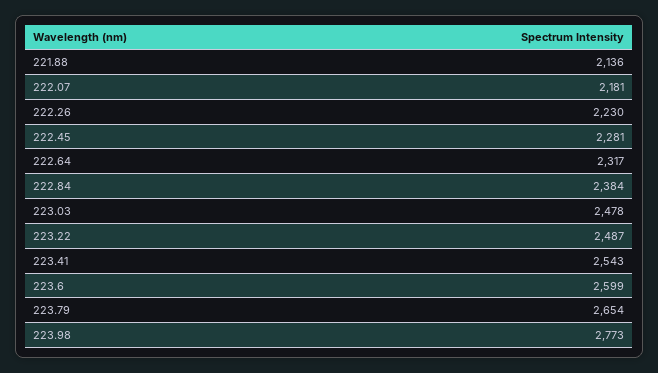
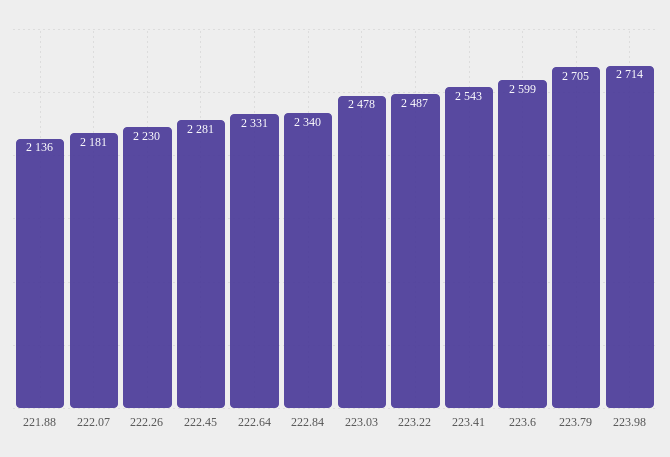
222.64: 2317 -> 2331
222.84: 2384 -> 2340
223.79: 2654 -> 2705
223.98: 2773 -> 2714

